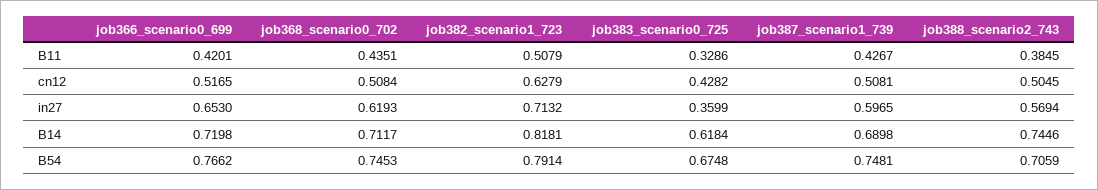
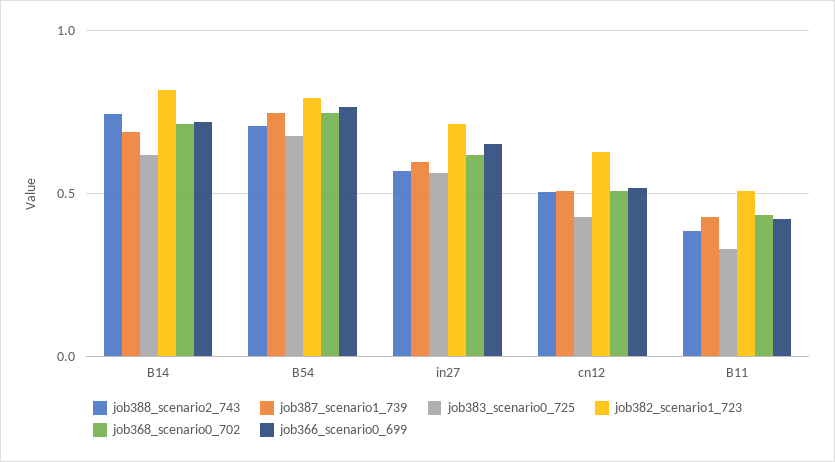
job383_scenario0_725, in27: 0.3599 -> 0.55

